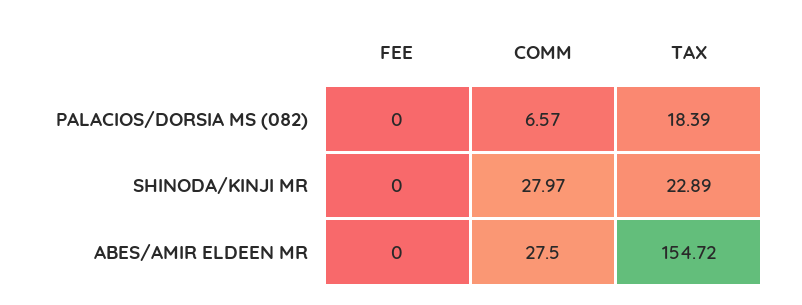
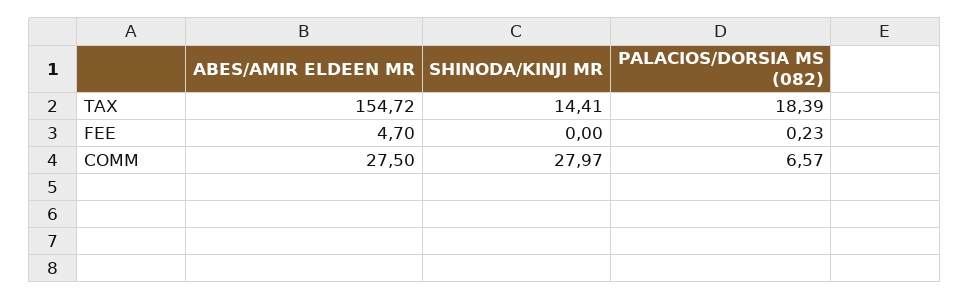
FEE, PALACIOS/DORSIA MS (082): 0 -> 0.23
TAX, SHINODA/KINJI MR: 22.89 -> 14.41
FEE, ABES/AMIR ELDEEN MR: 0 -> 4.7

